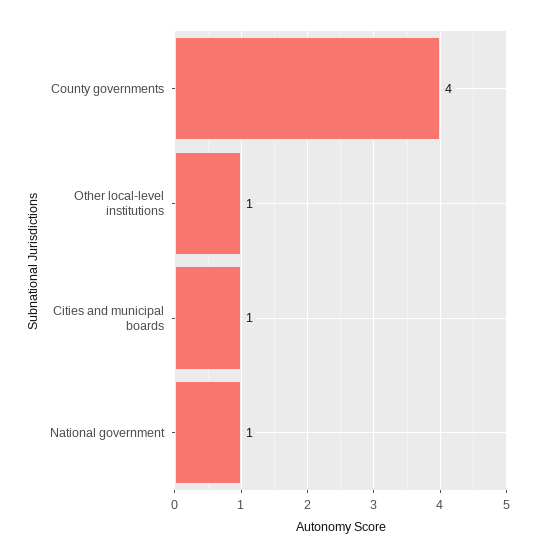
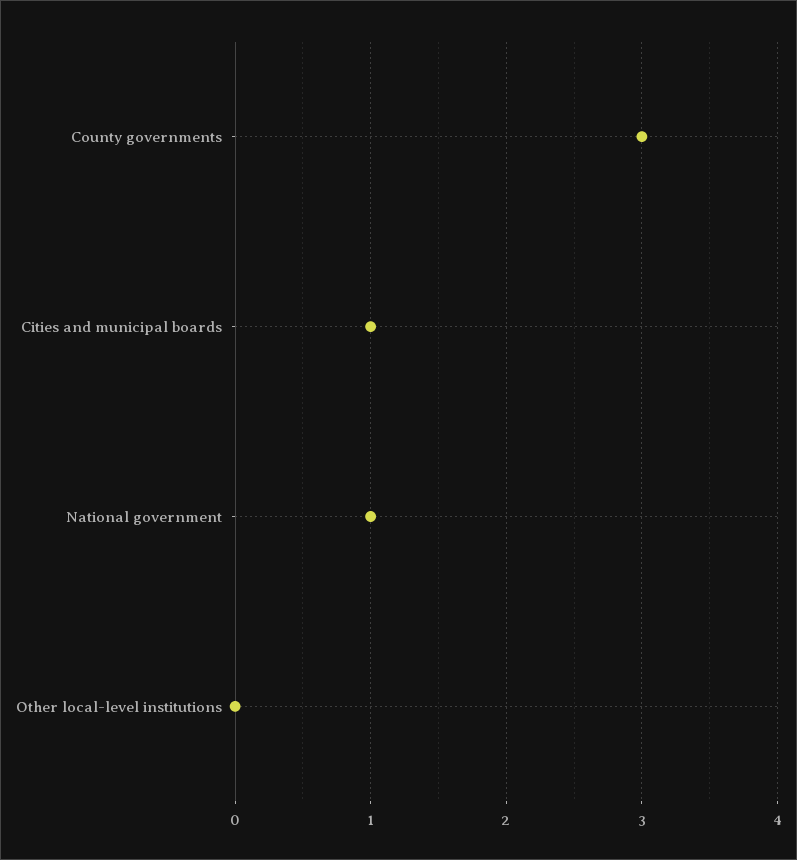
County governments: 4 -> 3
Other local-level institutions: 1 -> 0

